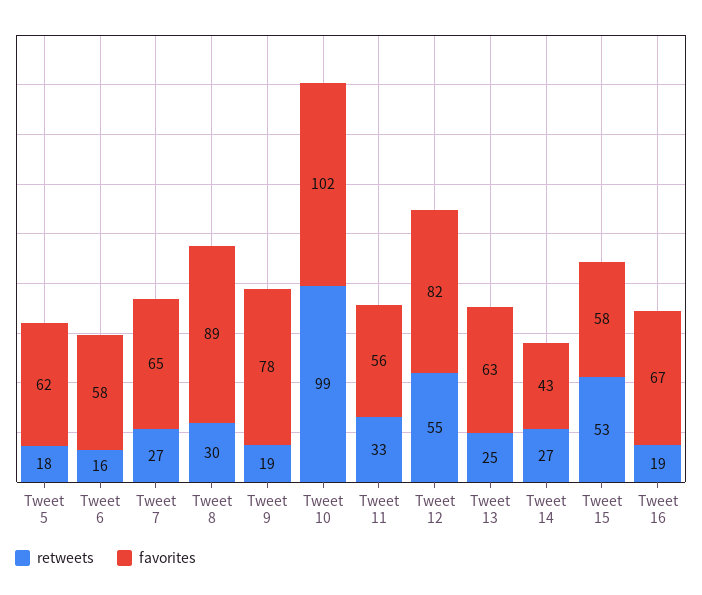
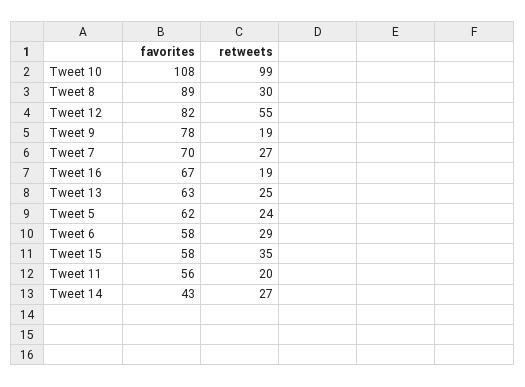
retweets, Tweet 5: 18 -> 24
retweets, Tweet 6: 16 -> 29
favorites, Tweet 7: 65 -> 70
favorites, Tweet 10: 102 -> 108
retweets, Tweet 11: 33 -> 20
retweets, Tweet 15: 53 -> 35

